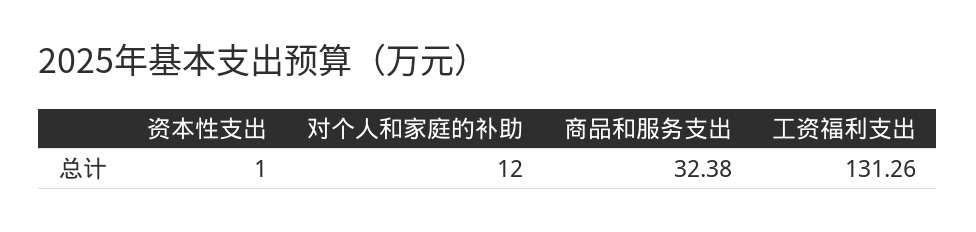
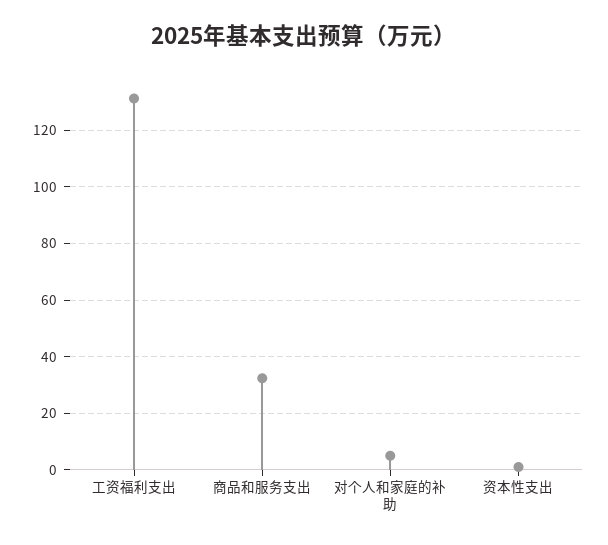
对个人和家庭的补助: 12 -> 5

